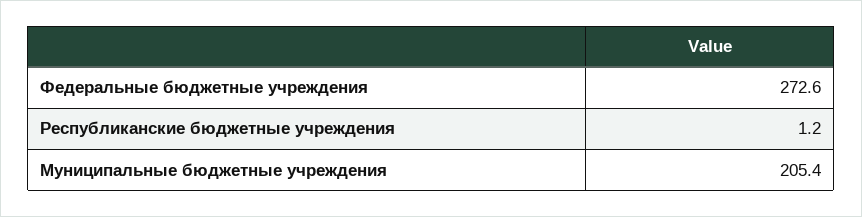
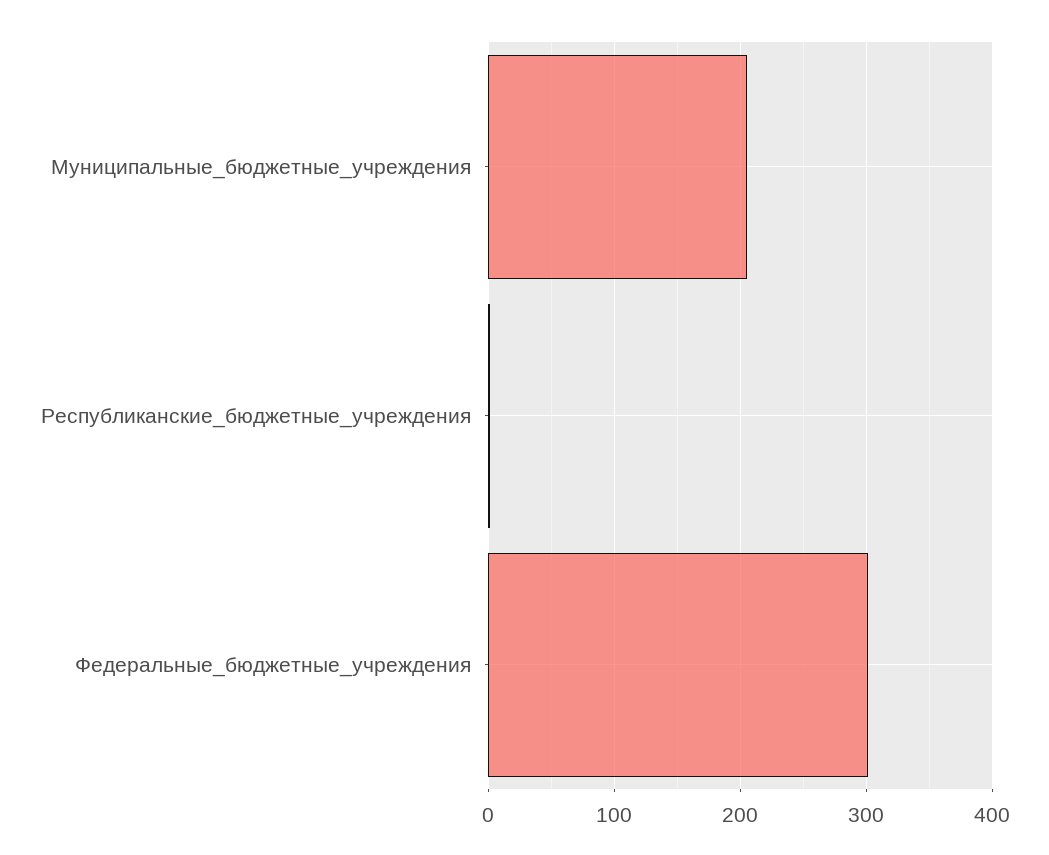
Федеральные бюджетные учреждения: 272.6 -> 300

